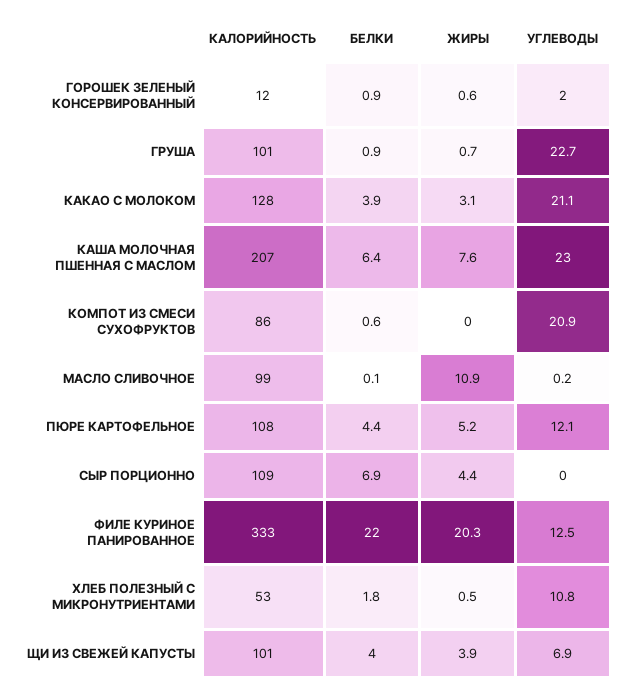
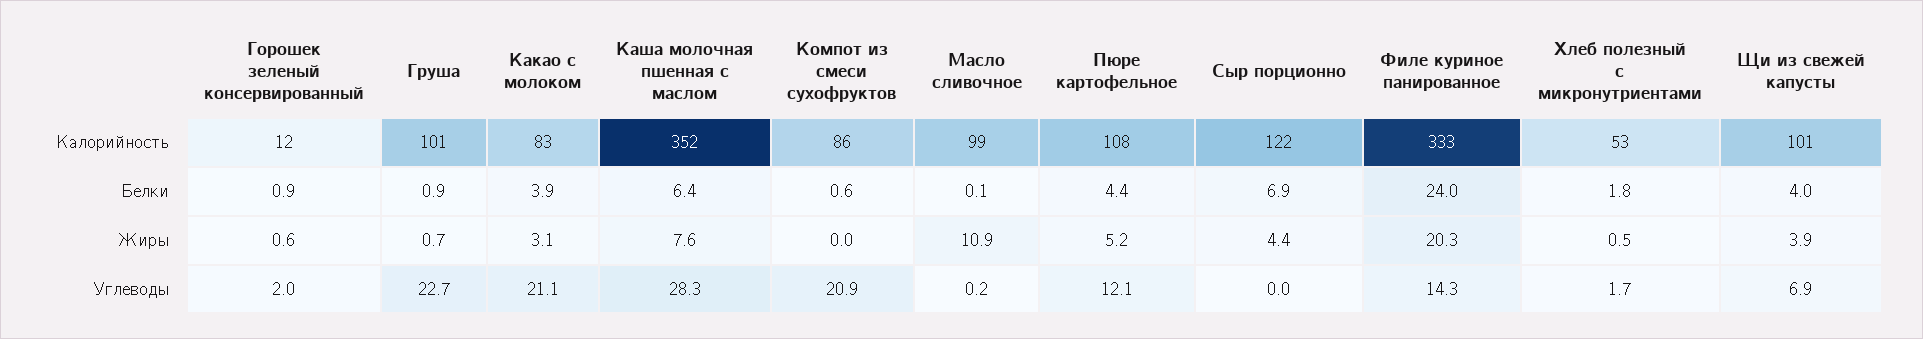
КАЛОРИЙНОСТЬ, КАКАО С МОЛОКОМ: 128 -> 83
КАЛОРИЙНОСТЬ, КАША МОЛОЧНАЯ ПШЕННАЯ С МАСЛОМ: 207 -> 352
УГЛЕВОДЫ, КАША МОЛОЧНАЯ ПШЕННАЯ С МАСЛОМ: 23 -> 28.3
КАЛОРИЙНОСТЬ, СЫР ПОРЦИОННО: 109 -> 122
БЕЛКИ, ФИЛЕ КУРИНОЕ ПАНИРОВАННОЕ: 22 -> 24
УГЛЕВОДЫ, ФИЛЕ КУРИНОЕ ПАНИРОВАННОЕ: 12.5 -> 14.3
УГЛЕВОДЫ, ХЛЕБ ПОЛЕЗНЫЙ С МИКРОНУТРИЕНТАМИ: 10.8 -> 1.7

